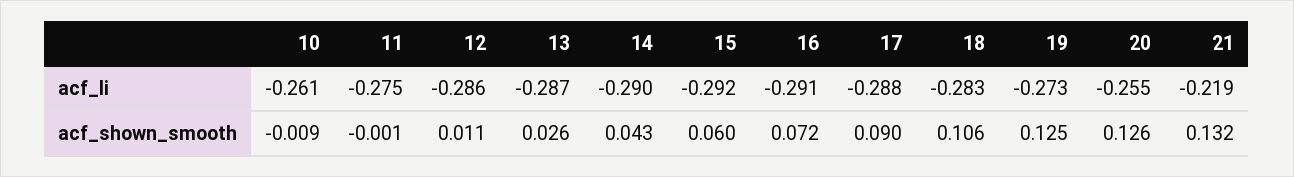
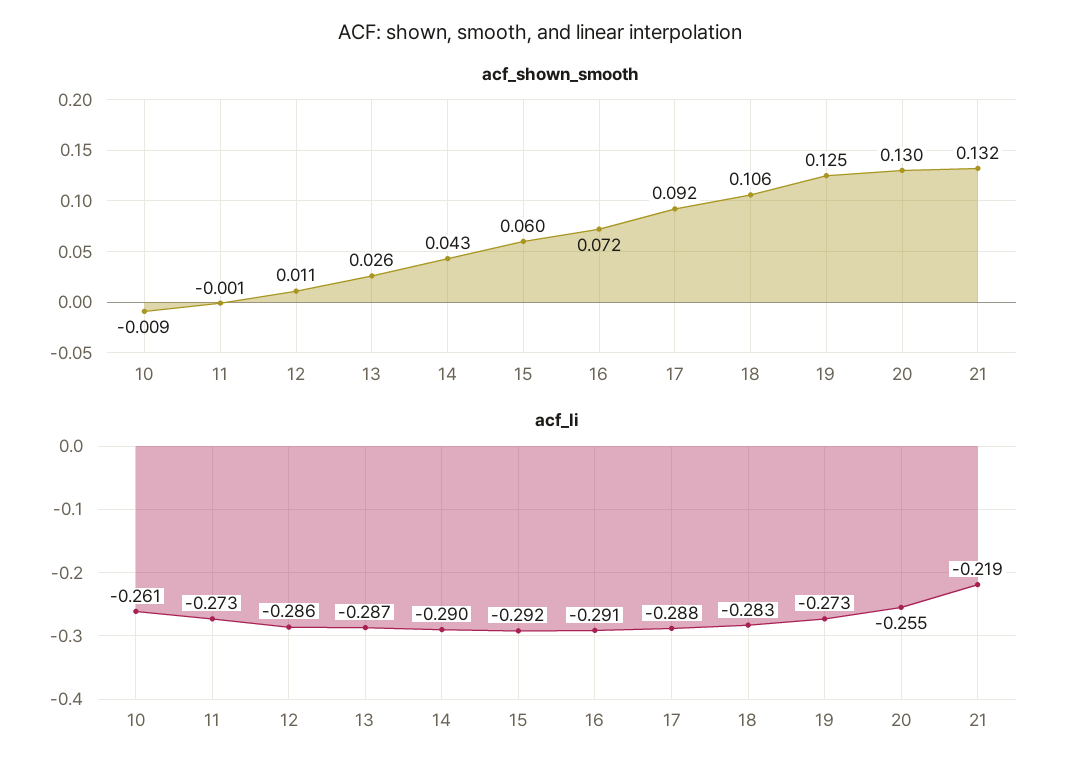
acf_li, 11: -0.275 -> -0.273
acf_shown_smooth, 17: 0.09 -> 0.092
acf_shown_smooth, 20: 0.126 -> 0.13

